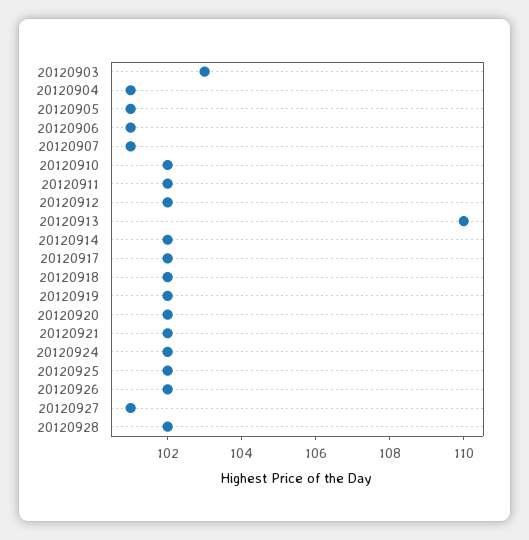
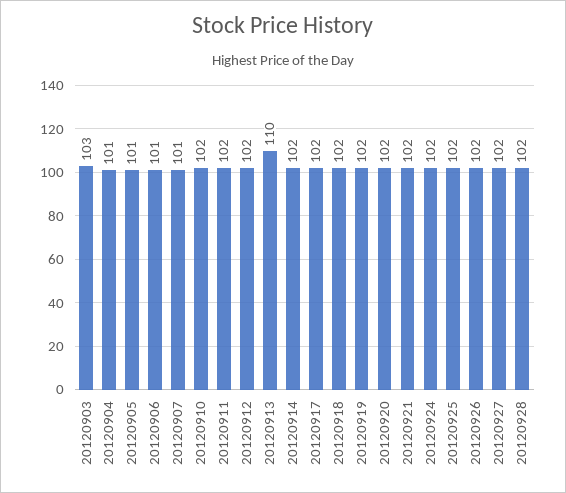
20120927: 101 -> 102

